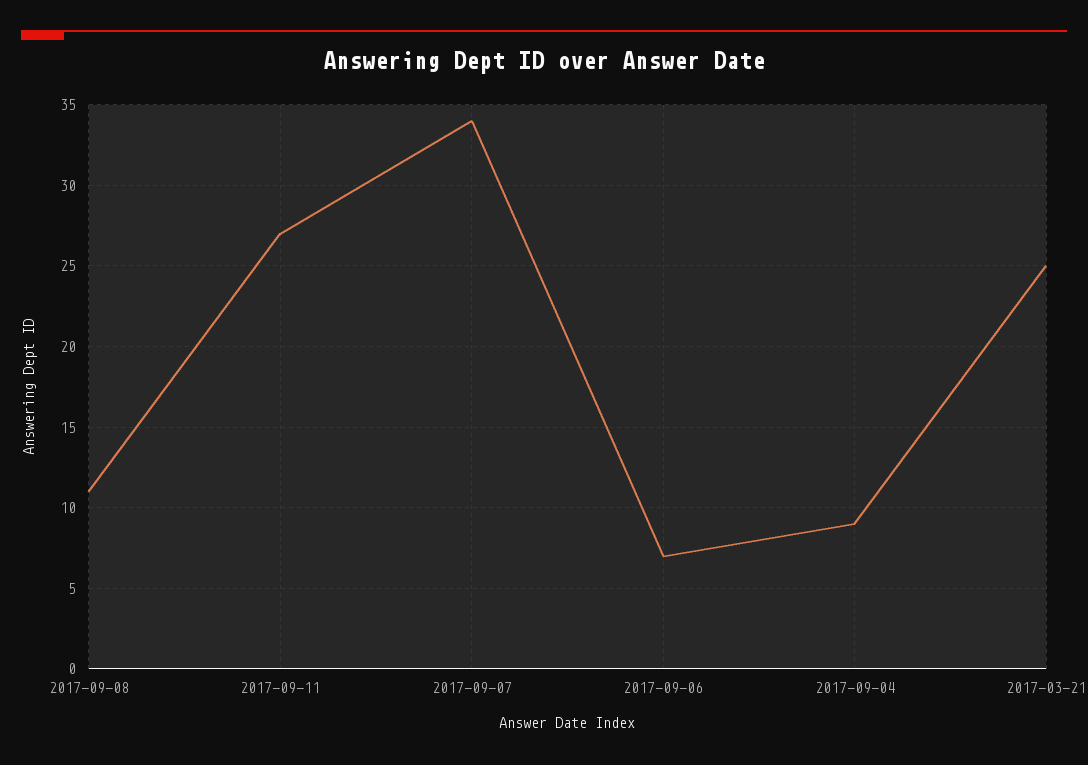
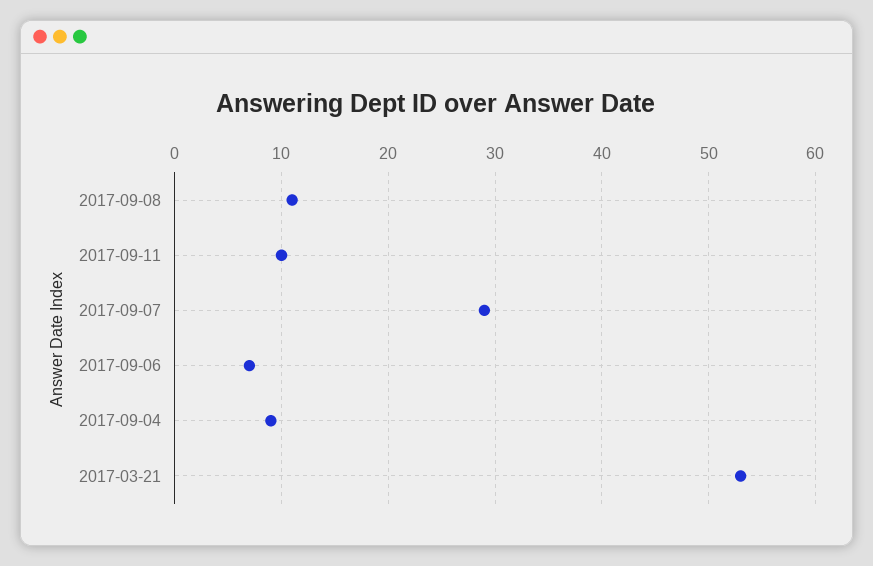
2017-09-11: 27 -> 10
2017-09-07: 34 -> 29
2017-03-21: 25 -> 53

